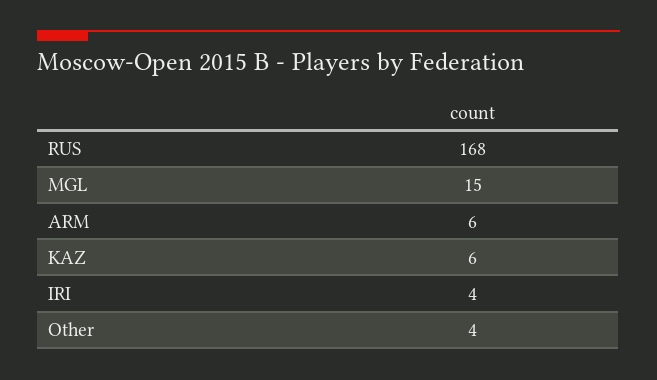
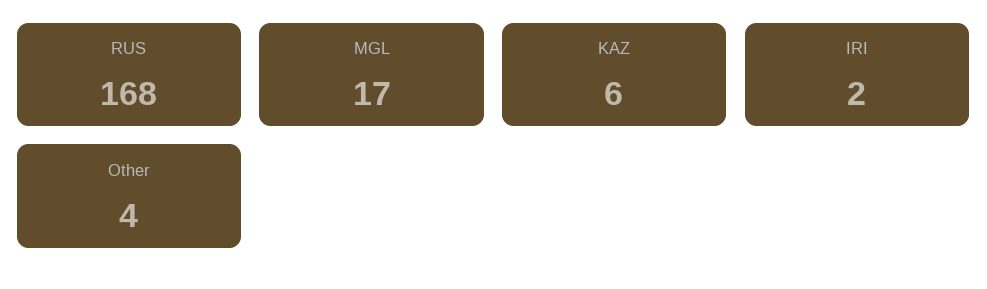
MGL: 15 -> 17
ARM: 6 -> none
IRI: 4 -> 2

